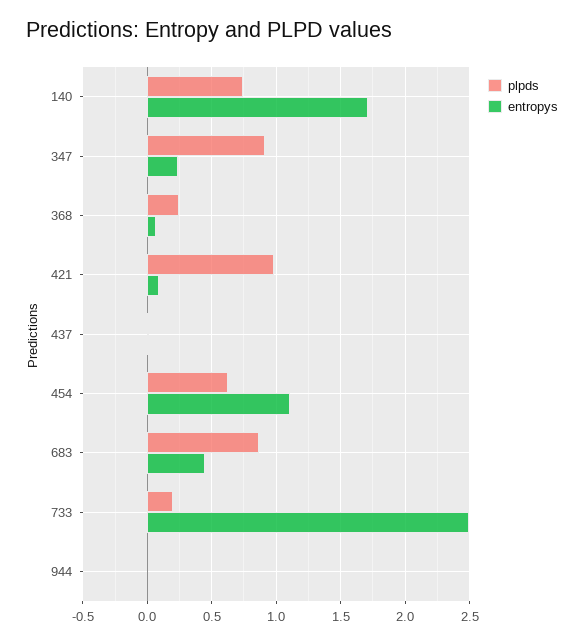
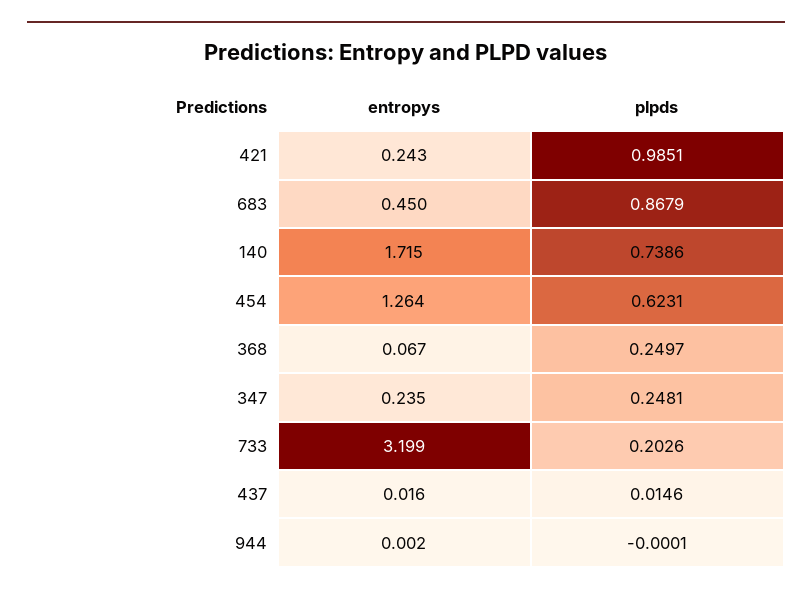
plpds, 347: 0.9 -> 0.2481
entropys, 421: 0.1 -> 0.243
entropys, 454: 1.1 -> 1.264
entropys, 733: 2.5 -> 3.199

